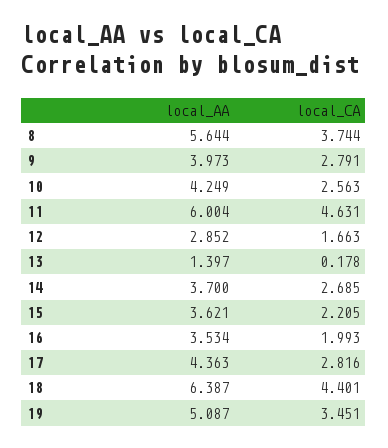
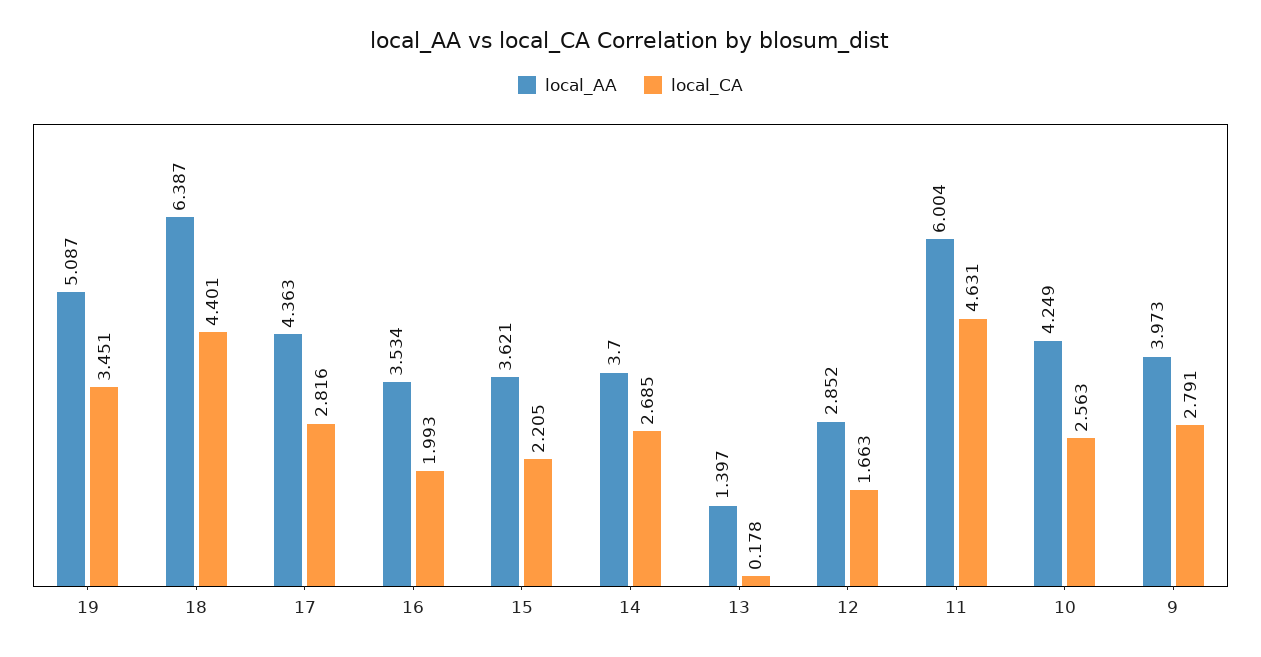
local_AA, 8: 5.644 -> none
local_CA, 8: 3.744 -> none

